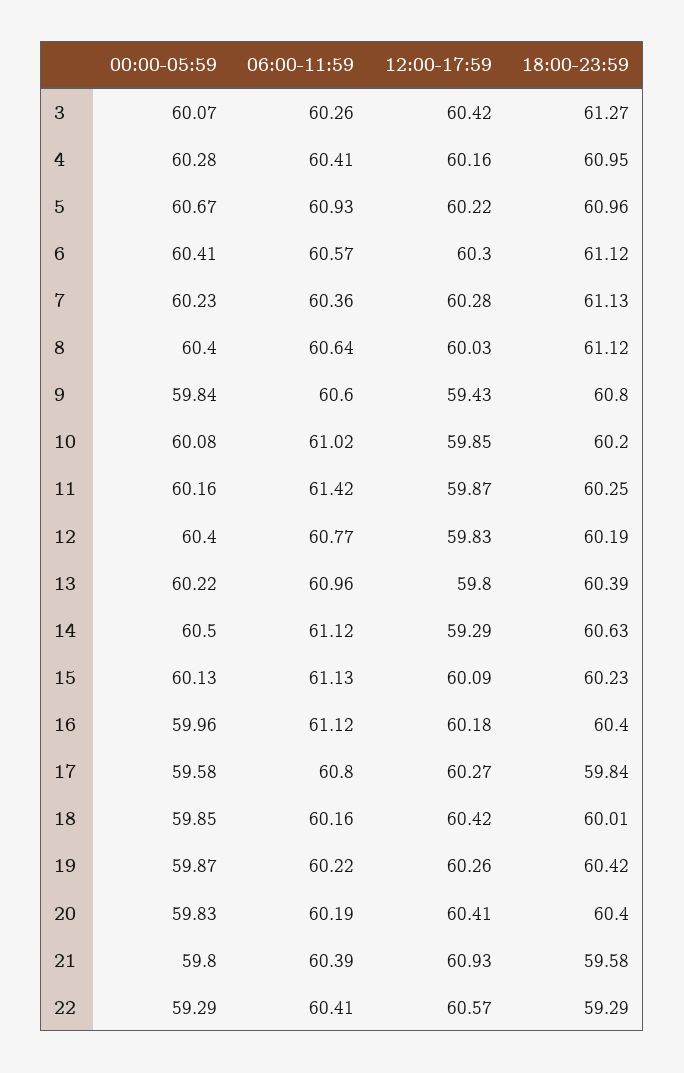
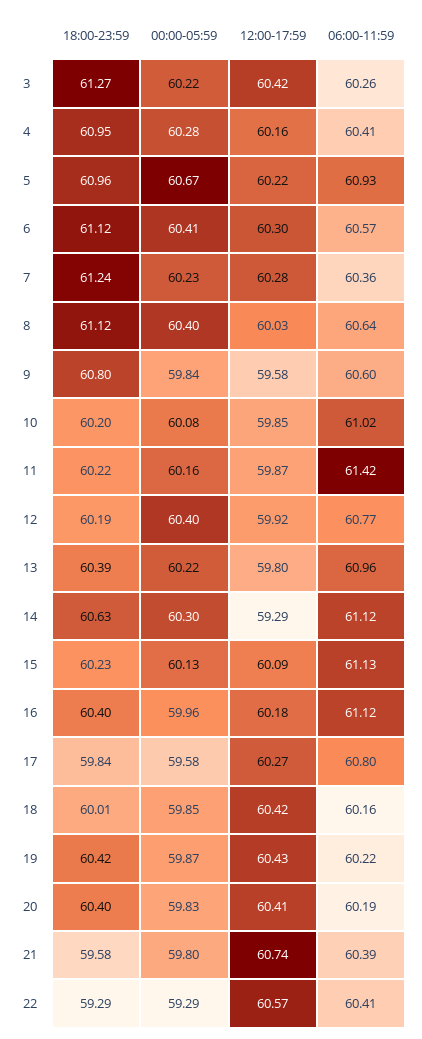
00:00-05:59, 3: 60.07 -> 60.22
18:00-23:59, 7: 61.13 -> 61.24
12:00-17:59, 9: 59.43 -> 59.58
18:00-23:59, 11: 60.25 -> 60.22
12:00-17:59, 12: 59.83 -> 59.92
00:00-05:59, 14: 60.5 -> 60.3
12:00-17:59, 19: 60.26 -> 60.43
12:00-17:59, 21: 60.93 -> 60.74

